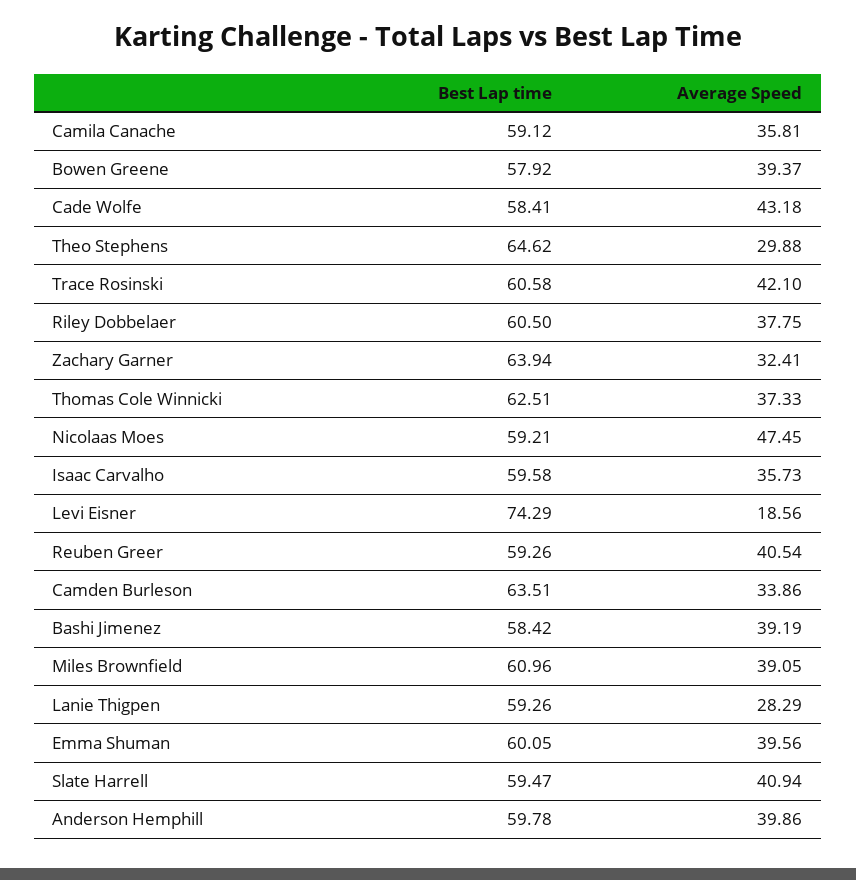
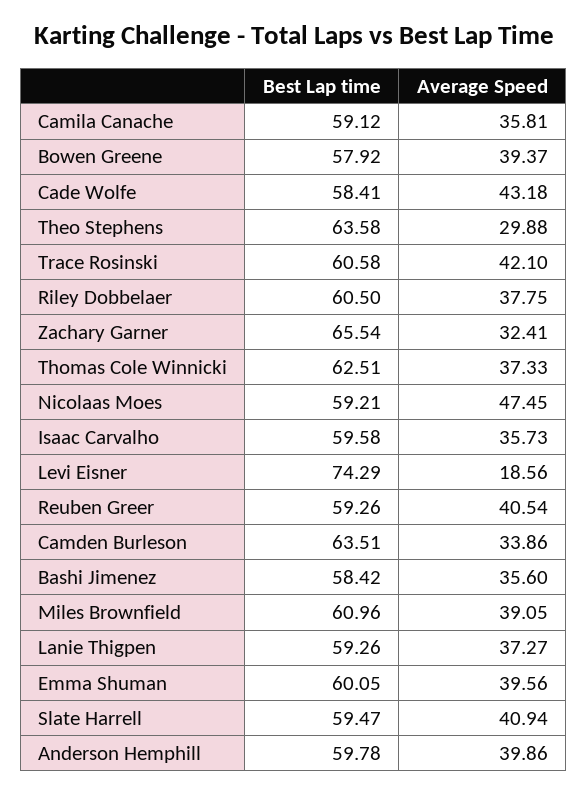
Best Lap time, Theo Stephens: 64.62 -> 63.58
Best Lap time, Zachary Garner: 63.94 -> 65.54
Average Speed, Bashi Jimenez: 39.19 -> 35.6
Average Speed, Lanie Thigpen: 28.29 -> 37.27

